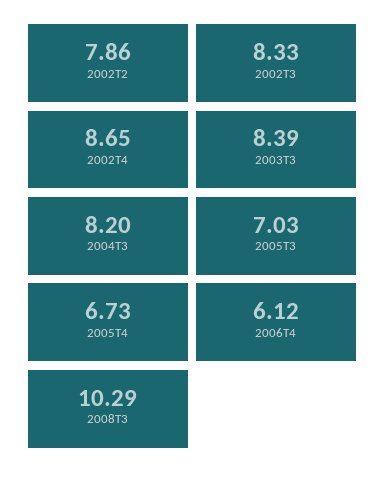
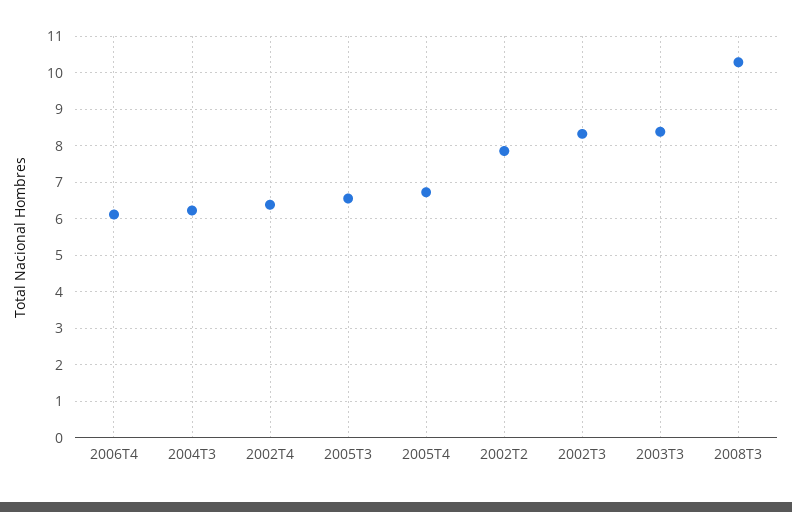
2002T4: 8.65 -> 6.4
2004T3: 8.2 -> 6.2
2005T3: 7.03 -> 6.6

